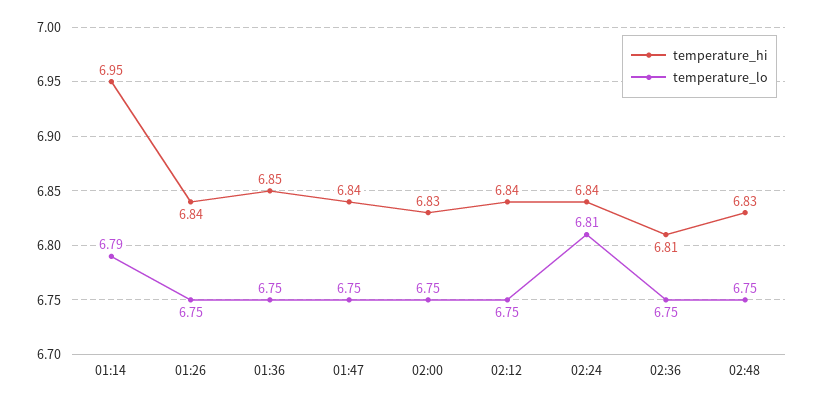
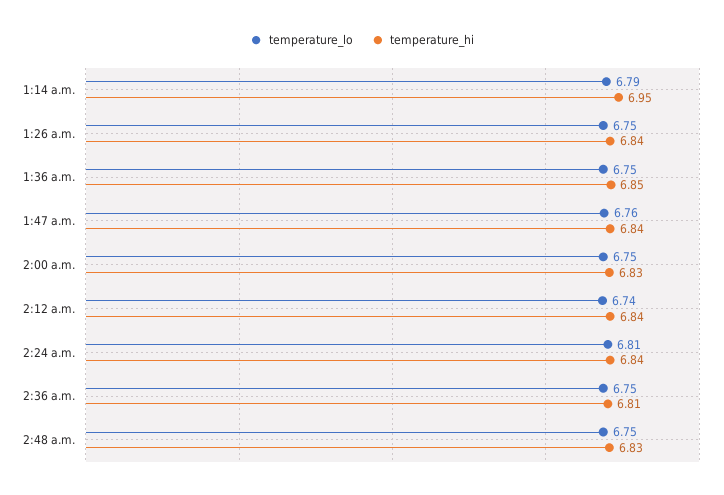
temperature_lo, 01:47: 6.75 -> 6.76
temperature_lo, 02:12: 6.75 -> 6.74

